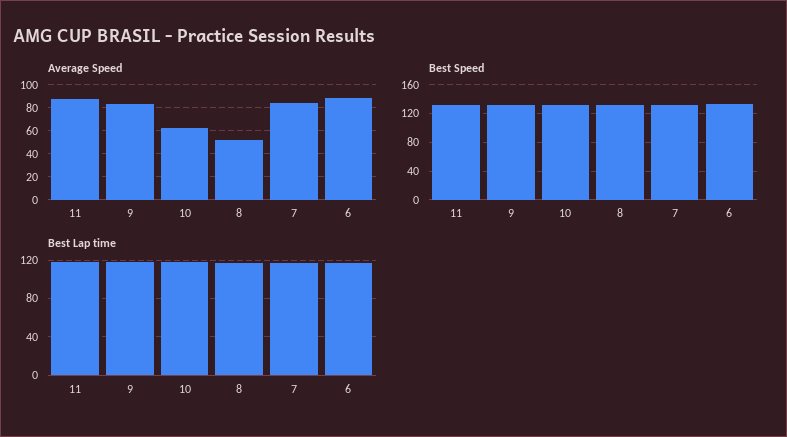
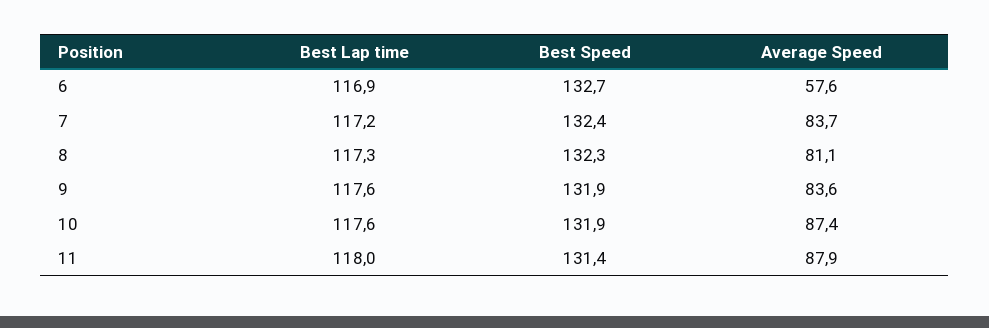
Average Speed, 10: 60 -> 87.4
Average Speed, 8: 50 -> 81.1
Average Speed, 6: 90 -> 57.6

